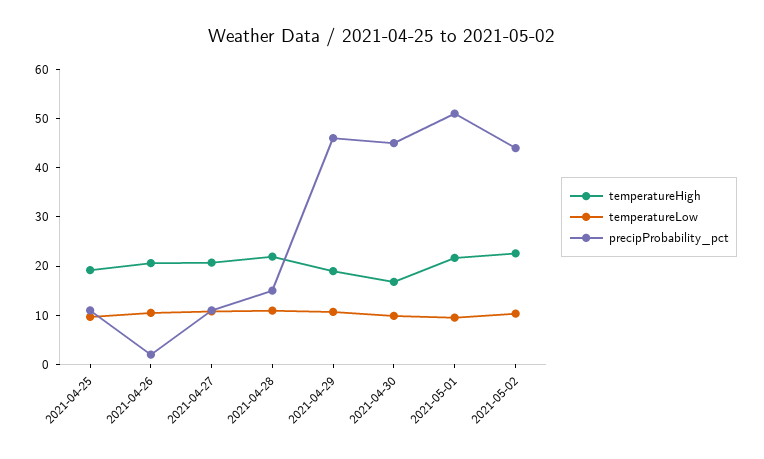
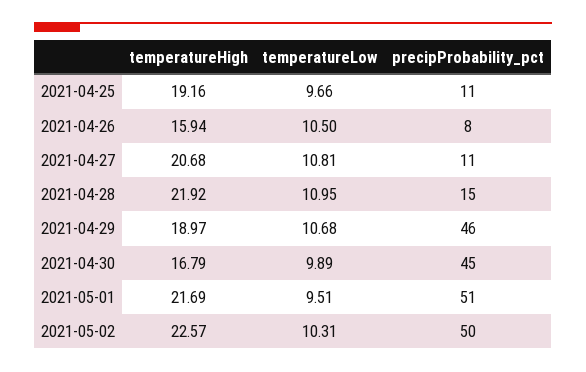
temperatureHigh, 2021-04-26: 20 -> 15.94
precipProbability_pct, 2021-04-26: 2 -> 8
precipProbability_pct, 2021-05-02: 44 -> 50

